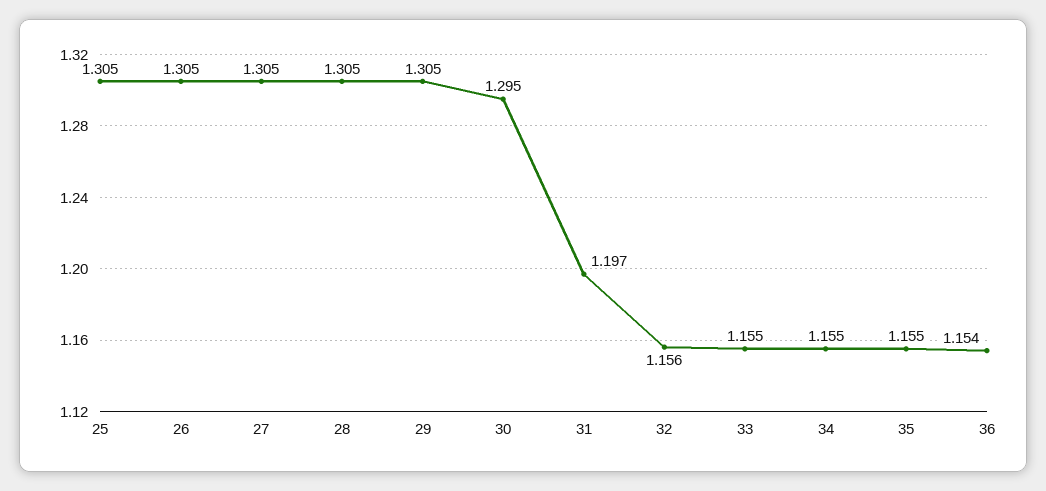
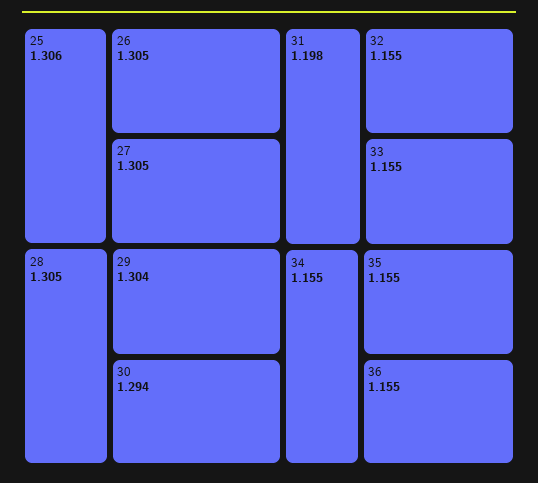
25: 1.305 -> 1.306
29: 1.305 -> 1.304
30: 1.295 -> 1.294
31: 1.197 -> 1.198
32: 1.156 -> 1.155
36: 1.154 -> 1.155

